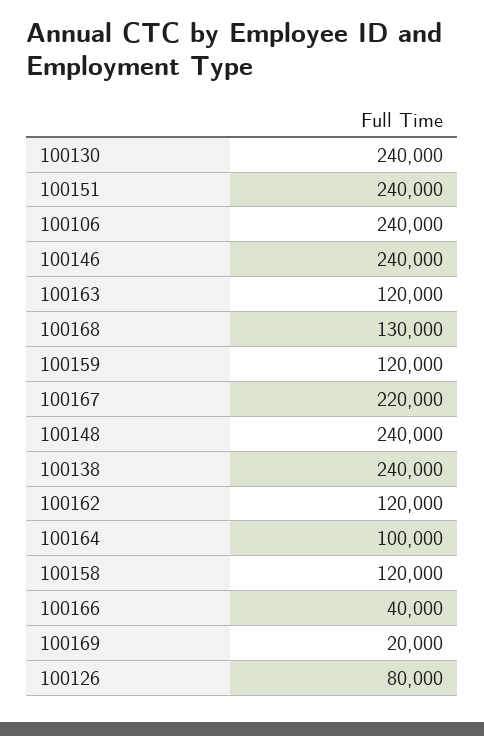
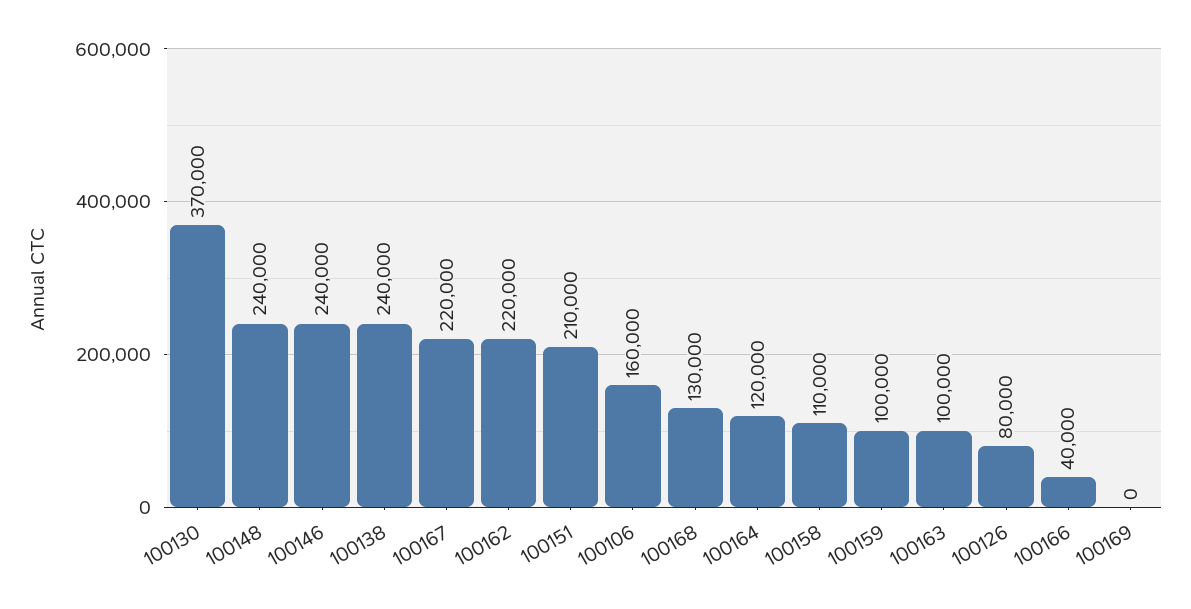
100130: 240000 -> 370000
100151: 240000 -> 210000
100106: 240000 -> 160000
100163: 120000 -> 100000
100159: 120000 -> 100000
100162: 120000 -> 220000
100164: 100000 -> 120000
100158: 120000 -> 110000
100169: 20000 -> 0

